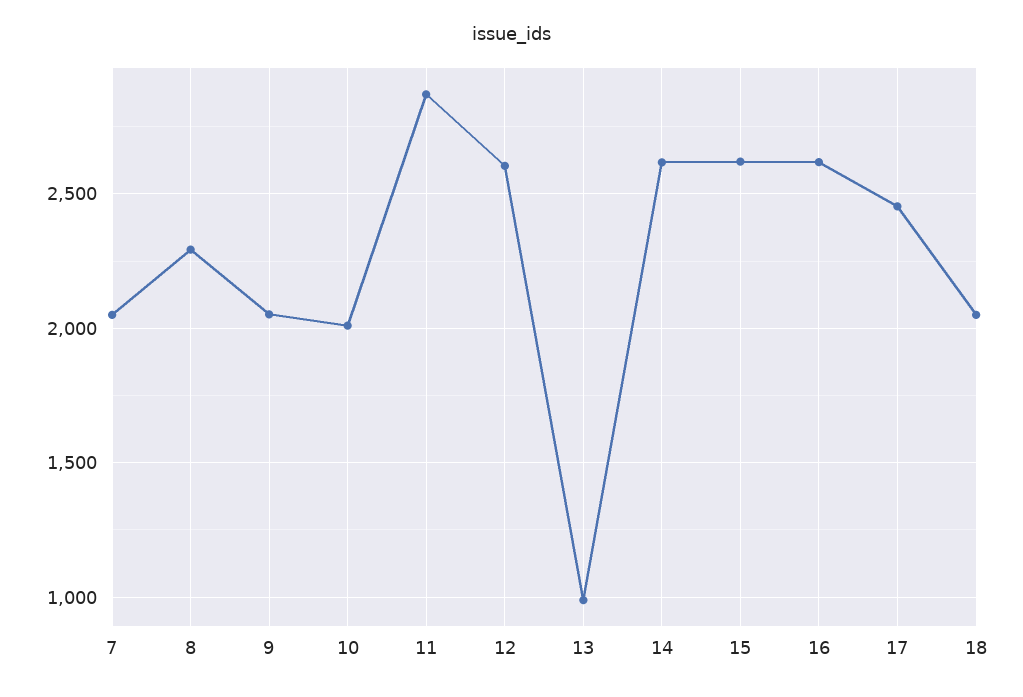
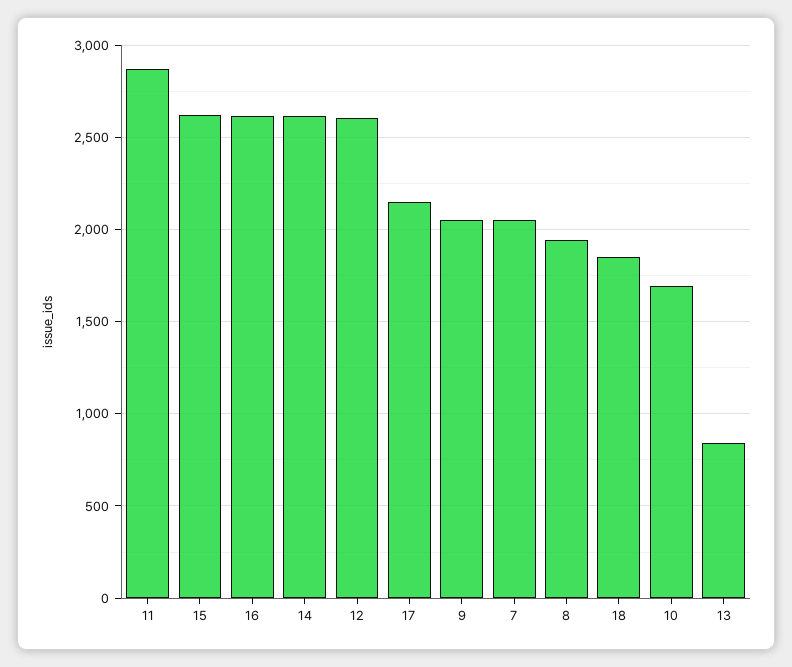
8: 2300 -> 1950
10: 2000 -> 1700
13: 1000 -> 850
17: 2450 -> 2150
18: 2050 -> 1850

